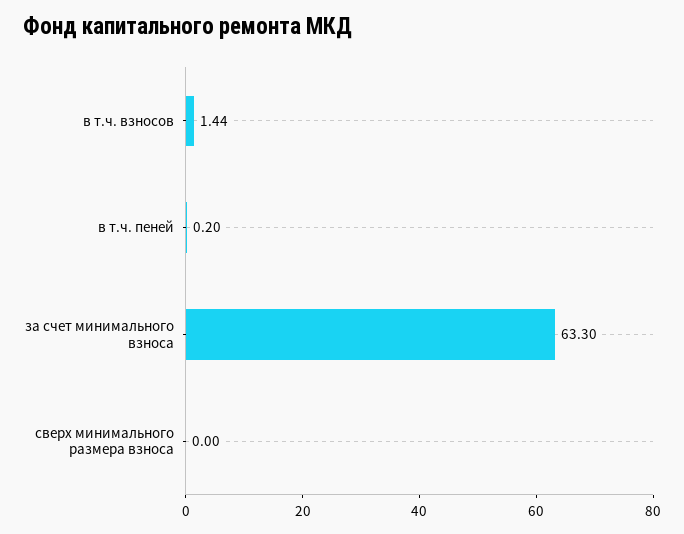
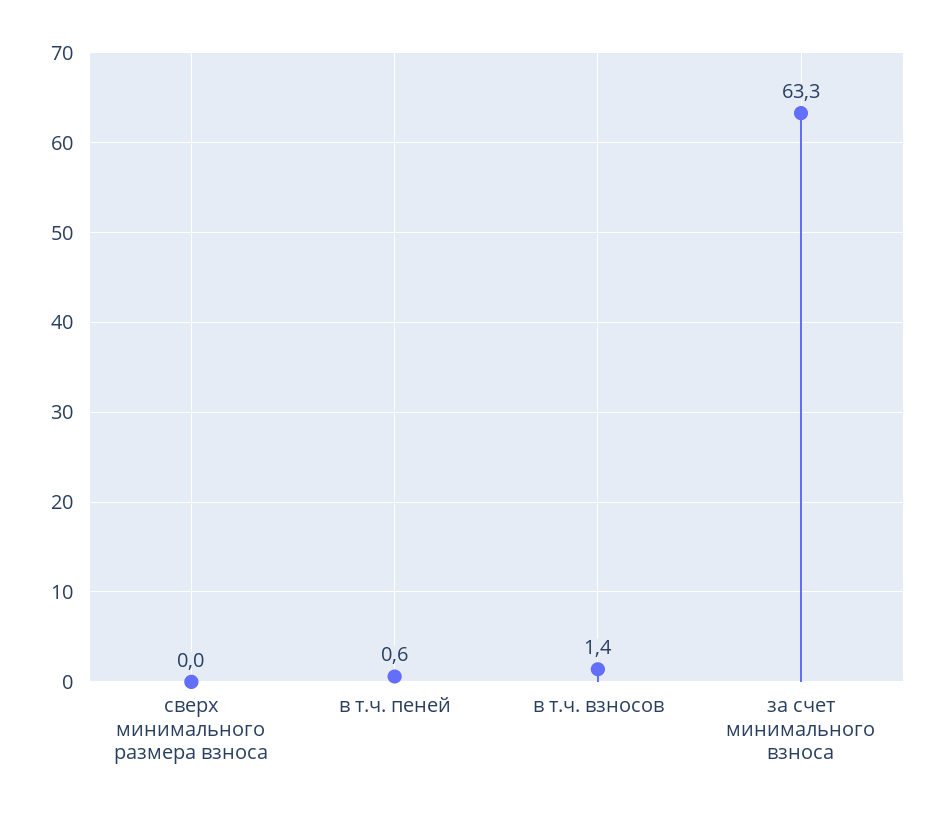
в т.ч. пеней: 0.2 -> 0.6

